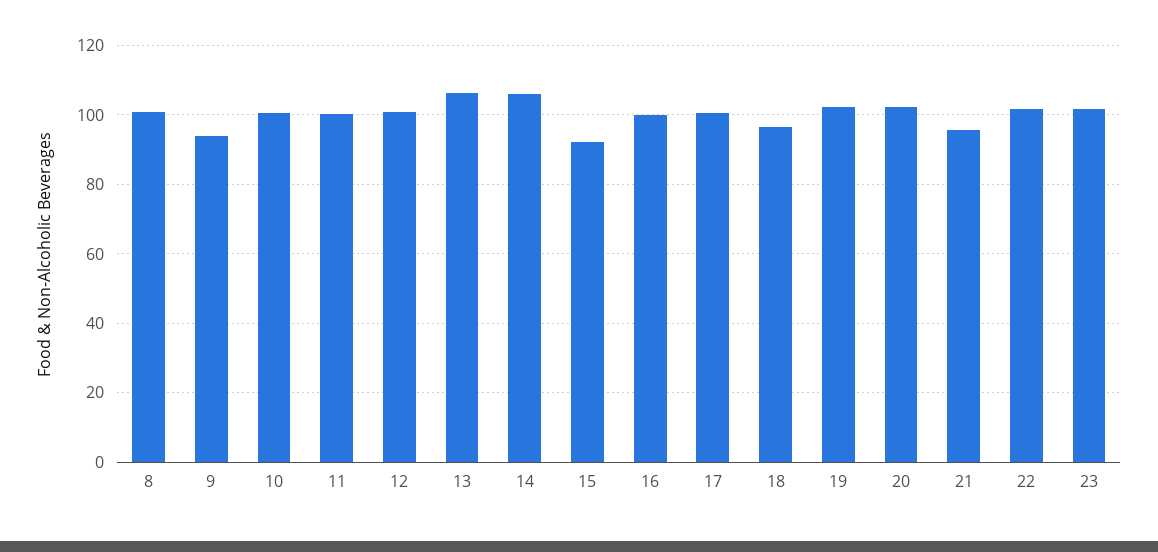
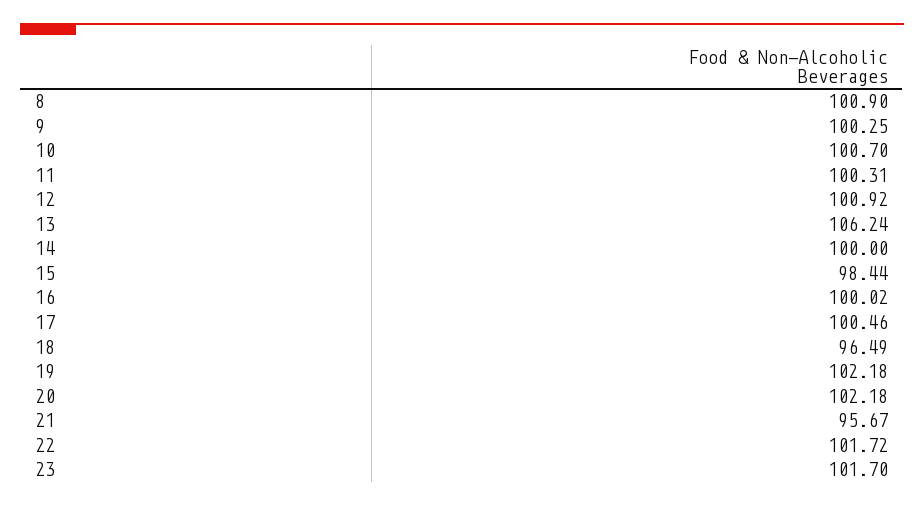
9: 94 -> 100.25
14: 106 -> 100
15: 92 -> 98.44

